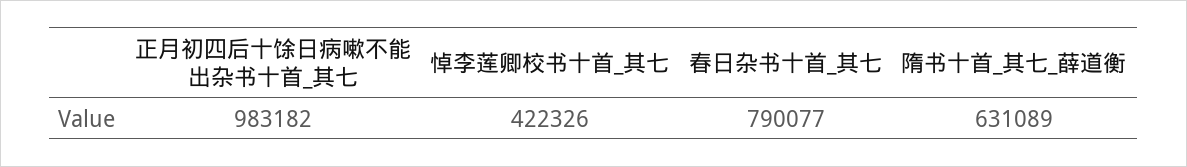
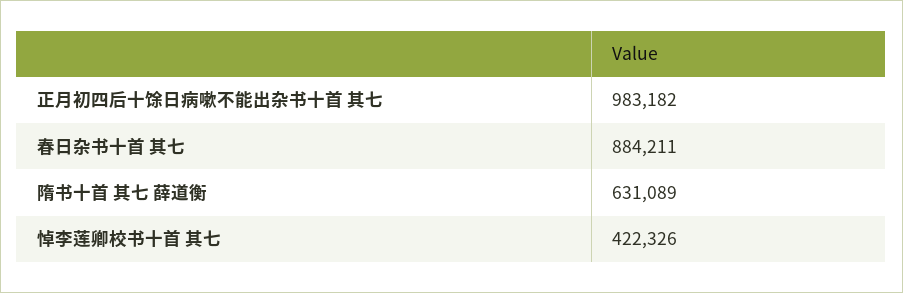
春日杂书十首_其七: 790077 -> 884211

